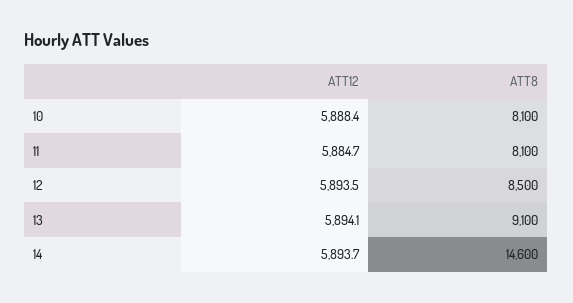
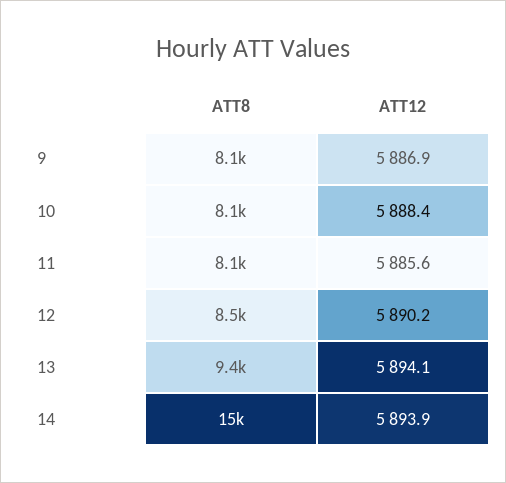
ATT12, 11: 5884.7 -> 5885.6
ATT12, 12: 5893.5 -> 5890.2
ATT8, 13: 9100 -> 9400
ATT12, 14: 5893.7 -> 5893.9
ATT8, 9: none -> 8100
ATT12, 9: none -> 5886.9

